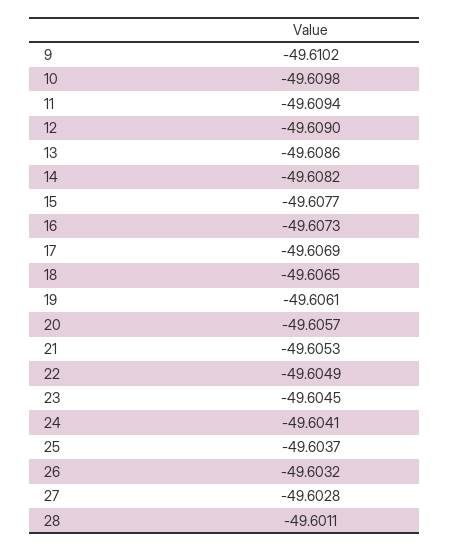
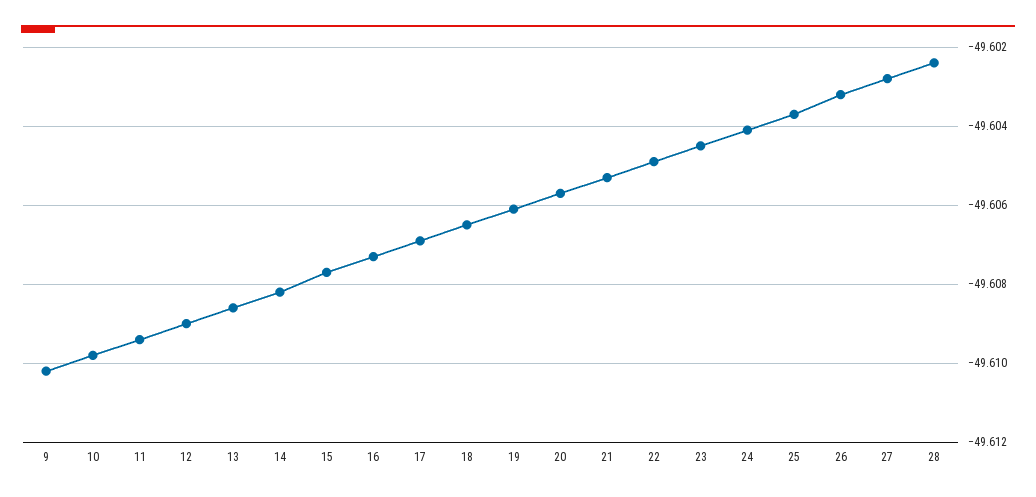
28: -49.6011 -> -49.6025

